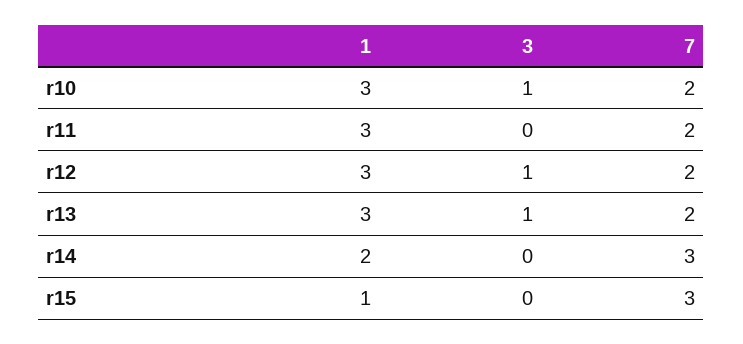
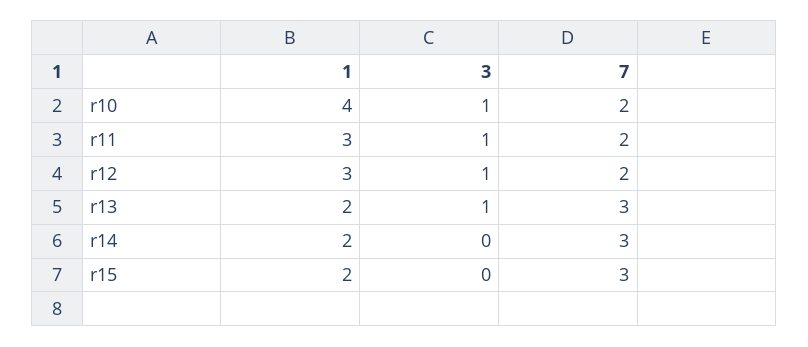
1, r10: 3 -> 4
3, r11: 0 -> 1
1, r13: 3 -> 2
7, r13: 2 -> 3
1, r15: 1 -> 2

